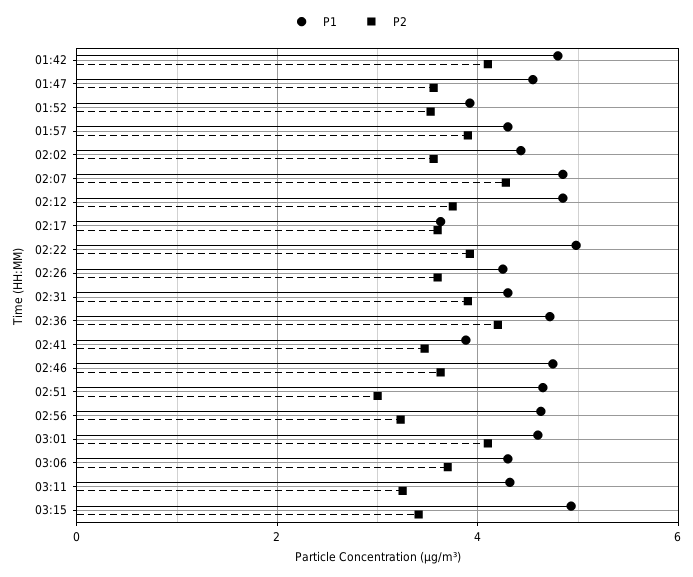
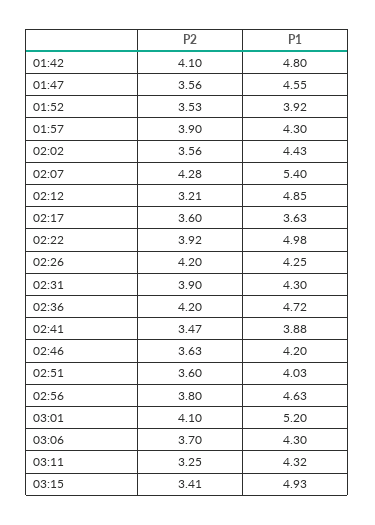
P1, 02:07: 4.8 -> 5.4
P2, 02:12: 3.8 -> 3.21
P2, 02:26: 3.6 -> 4.2
P1, 02:46: 4.8 -> 4.2
P1, 02:51: 4.6 -> 4.03
P2, 02:51: 3 -> 3.6
P2, 02:56: 3.2 -> 3.8
P1, 03:01: 4.6 -> 5.2

